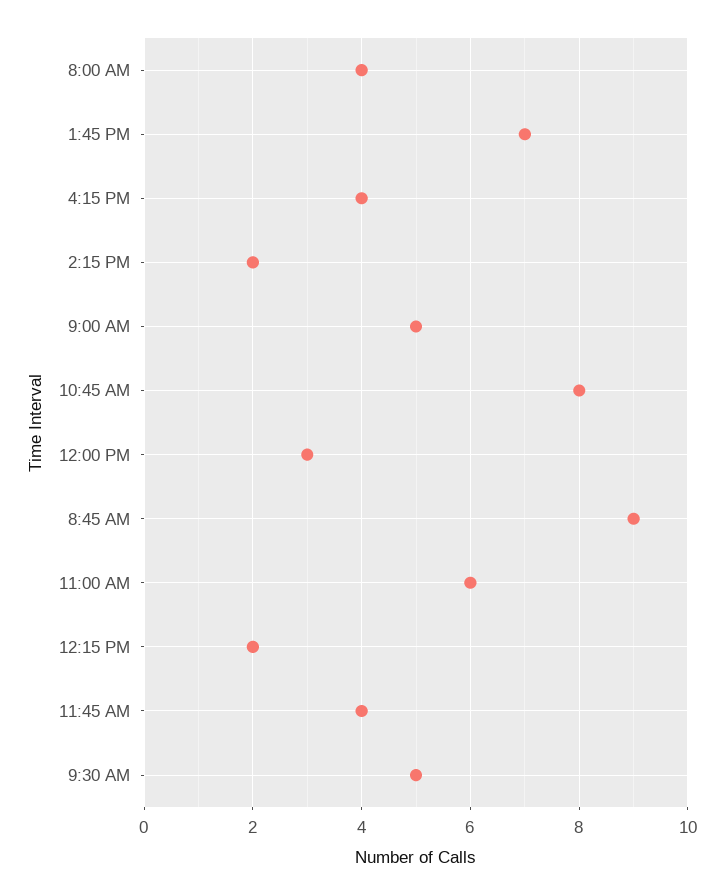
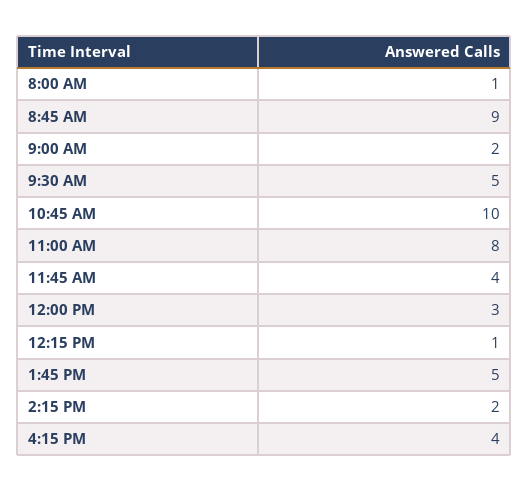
8:00 AM: 4 -> 1
1:45 PM: 7 -> 5
9:00 AM: 5 -> 2
10:45 AM: 8 -> 10
11:00 AM: 6 -> 8
12:15 PM: 2 -> 1

